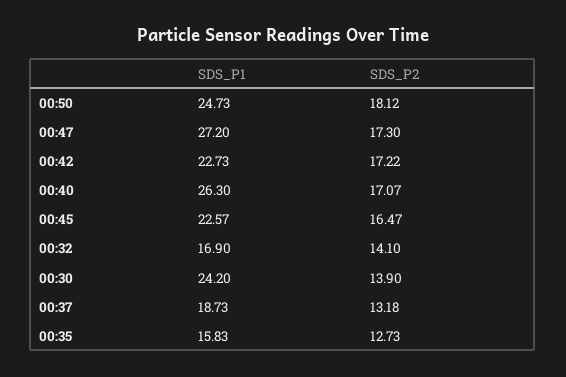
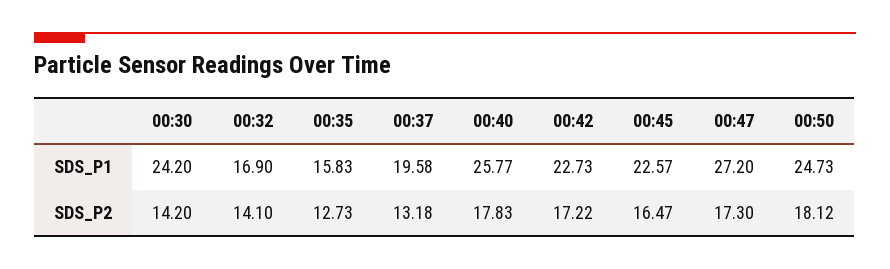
SDS_P1, 00:40: 26.3 -> 25.77
SDS_P2, 00:40: 17.07 -> 17.83
SDS_P2, 00:30: 13.9 -> 14.2
SDS_P1, 00:37: 18.73 -> 19.58

